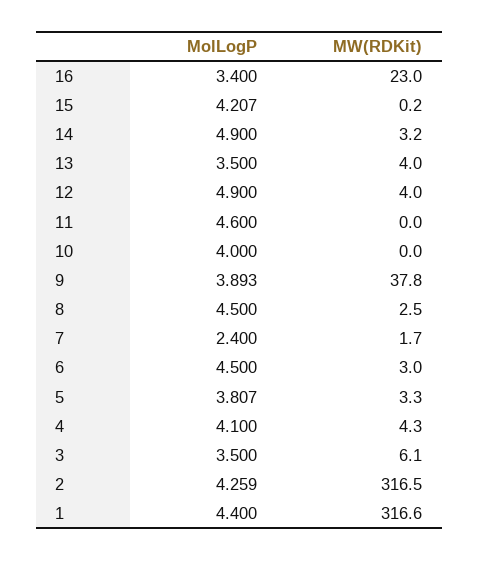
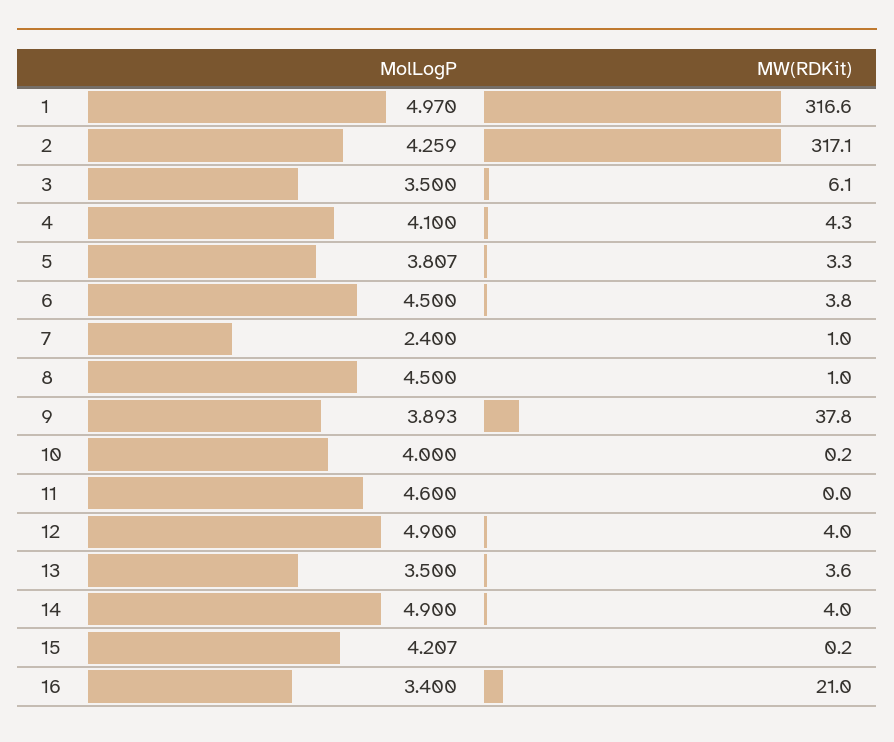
MW(RDKit), 16: 23 -> 21
MW(RDKit), 14: 3.2 -> 4
MW(RDKit), 13: 4 -> 3.6
MW(RDKit), 10: 0 -> 0.2
MW(RDKit), 8: 2.5 -> 1
MW(RDKit), 7: 1.7 -> 1
MW(RDKit), 6: 3 -> 3.8
MW(RDKit), 2: 316.5 -> 317.1
MolLogP, 1: 4.4 -> 4.97

